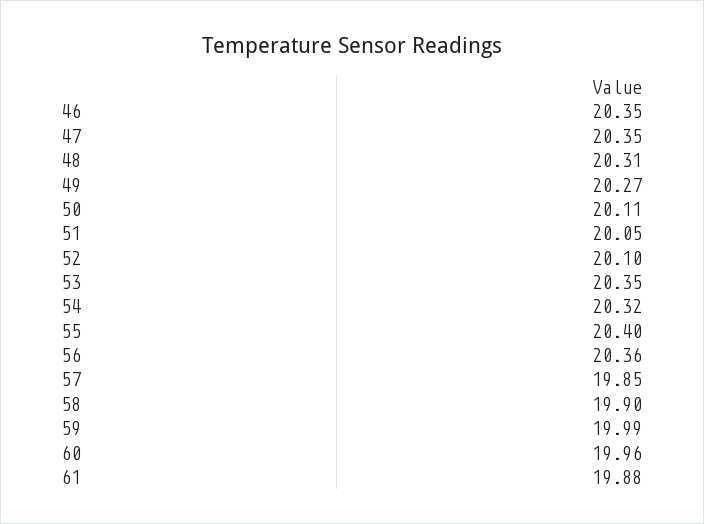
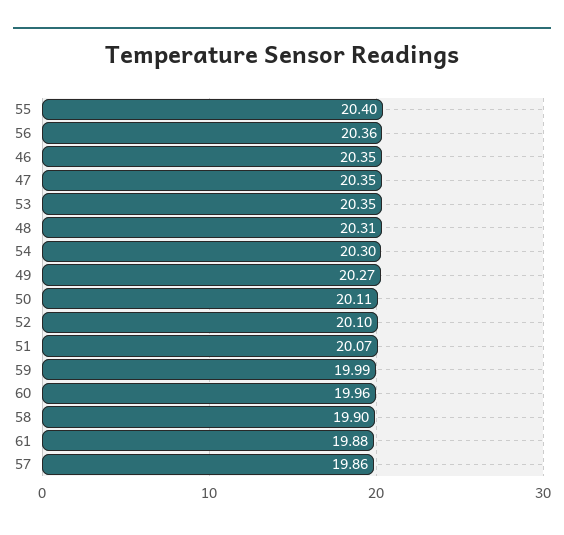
51: 20.05 -> 20.07
54: 20.32 -> 20.3
57: 19.85 -> 19.86

